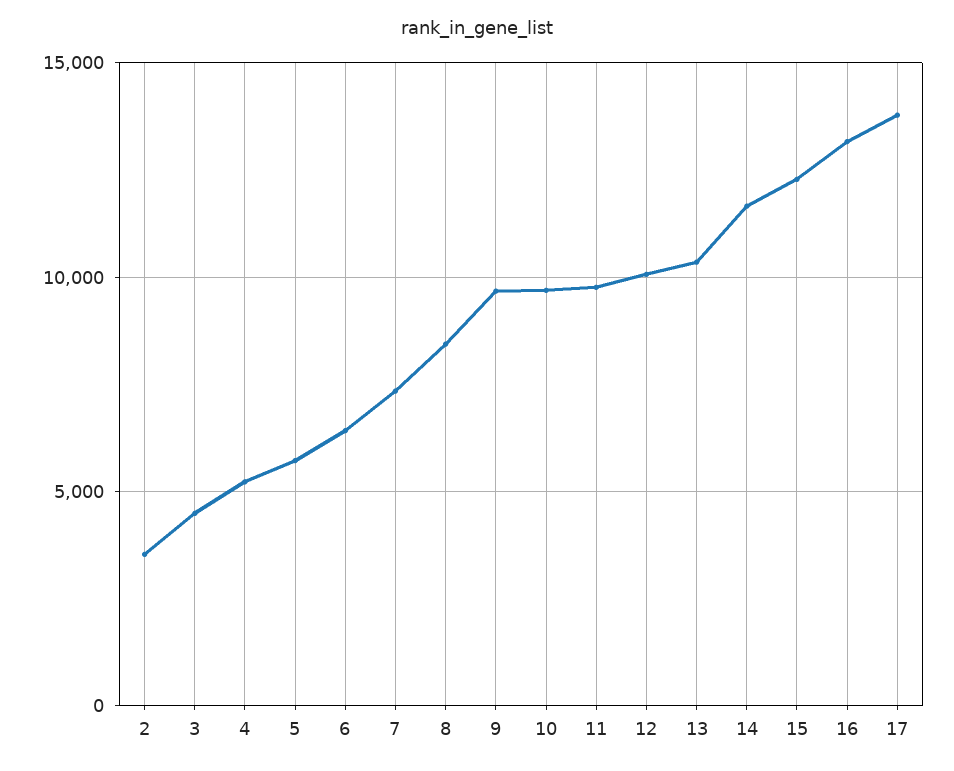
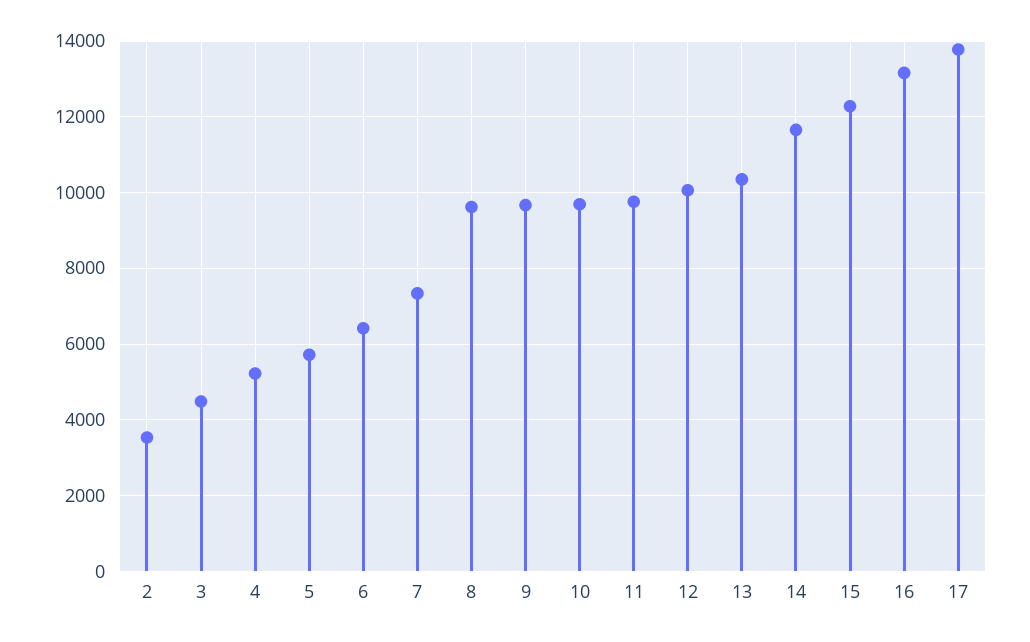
8: 8500 -> 9600

